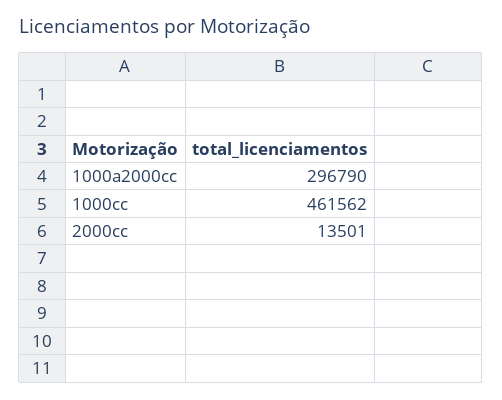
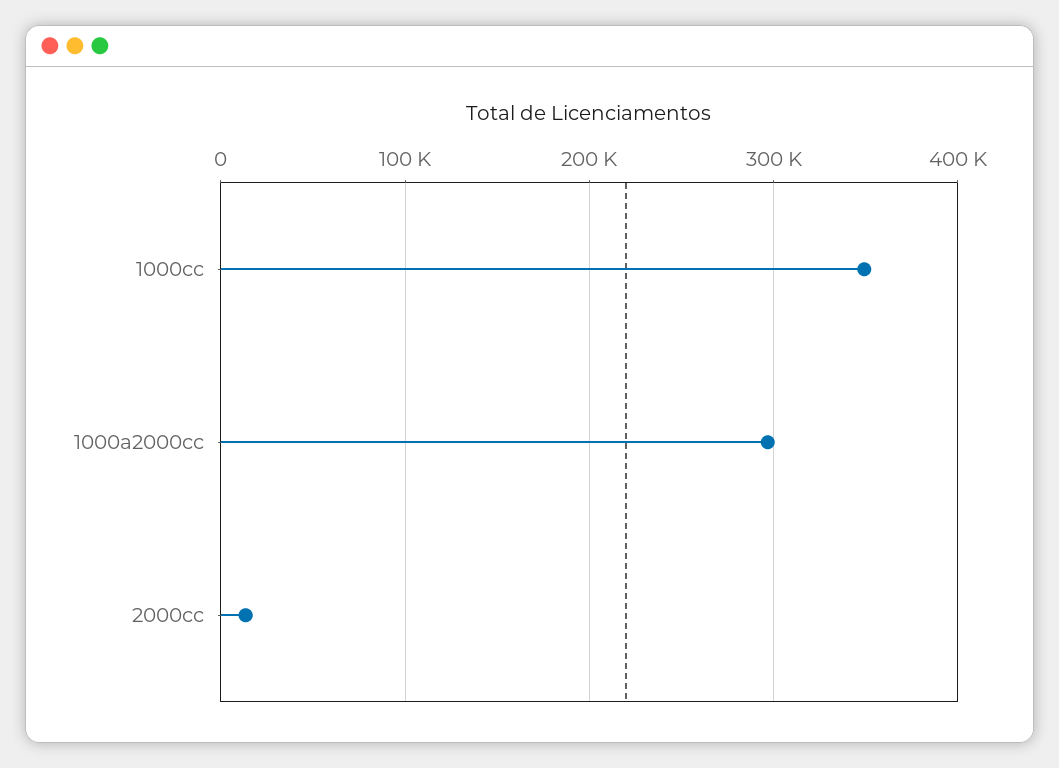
1000cc: 461562 -> 350000

